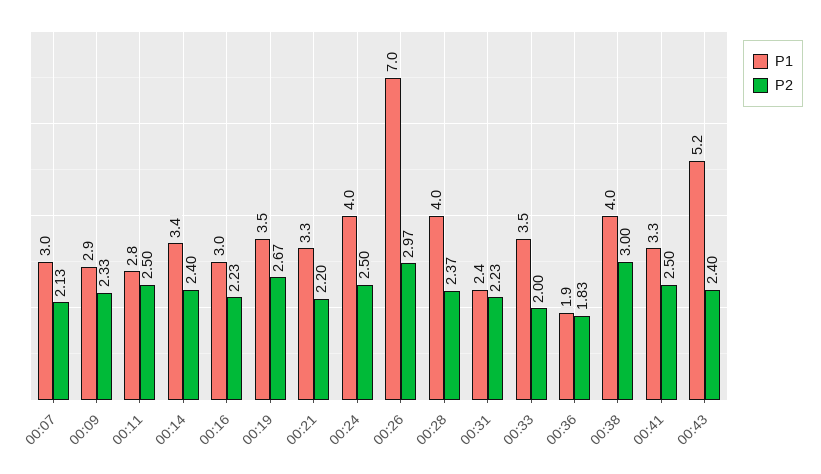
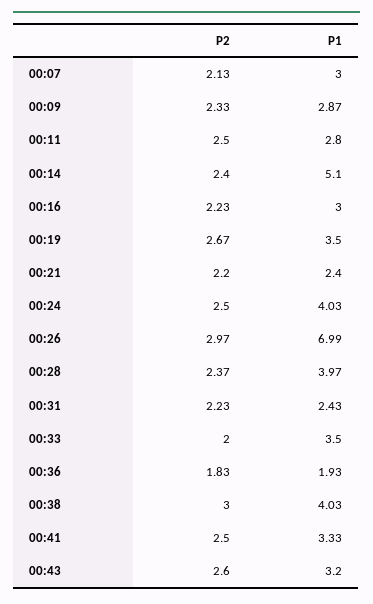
P1, 00:14: 3.4 -> 5.1
P1, 00:21: 3.3 -> 2.4
P1, 00:43: 5.2 -> 3.2
P2, 00:43: 2.4 -> 2.6

